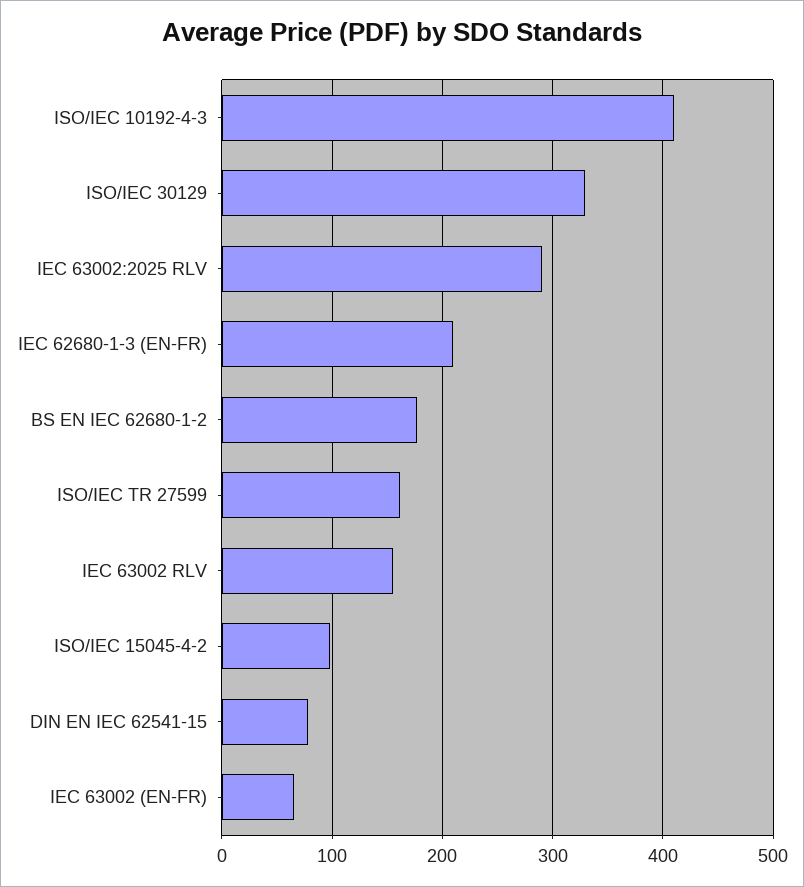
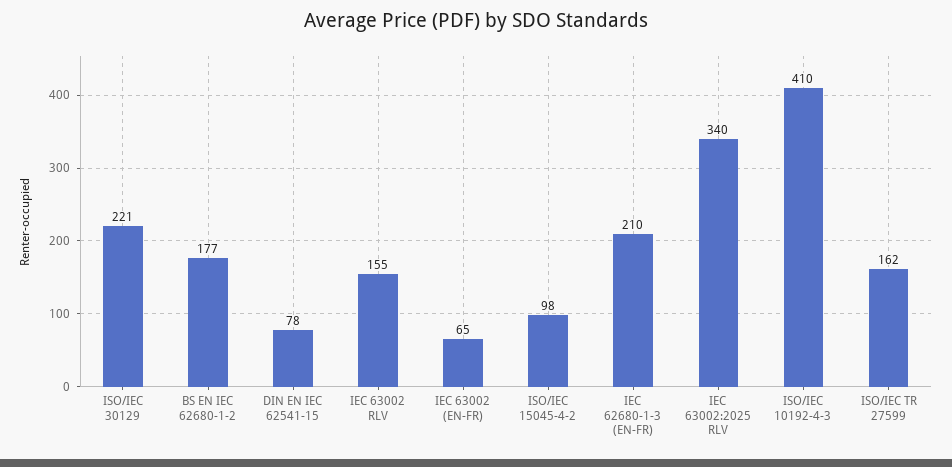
ISO/IEC 30129: 330 -> 221
IEC 63002:2025 RLV: 290 -> 340

